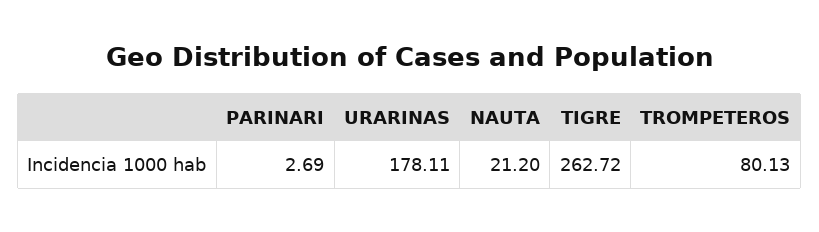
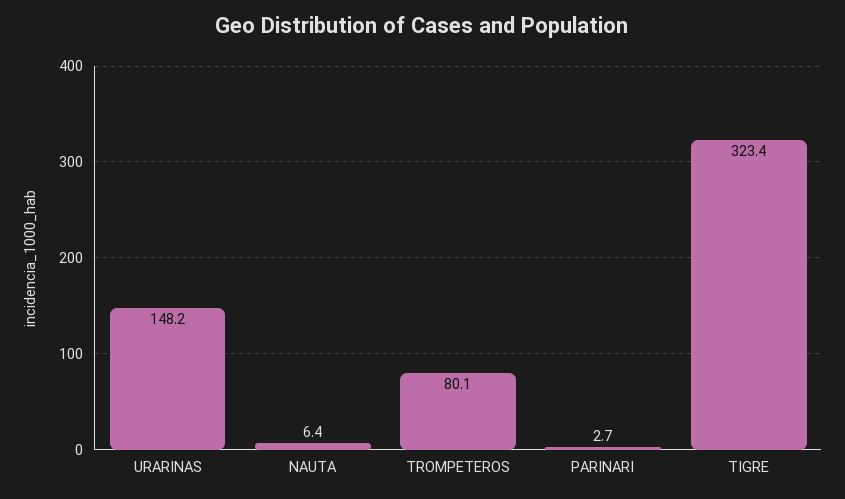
URARINAS: 178.11 -> 148.2
NAUTA: 21.2 -> 6.4
TIGRE: 262.72 -> 323.4

